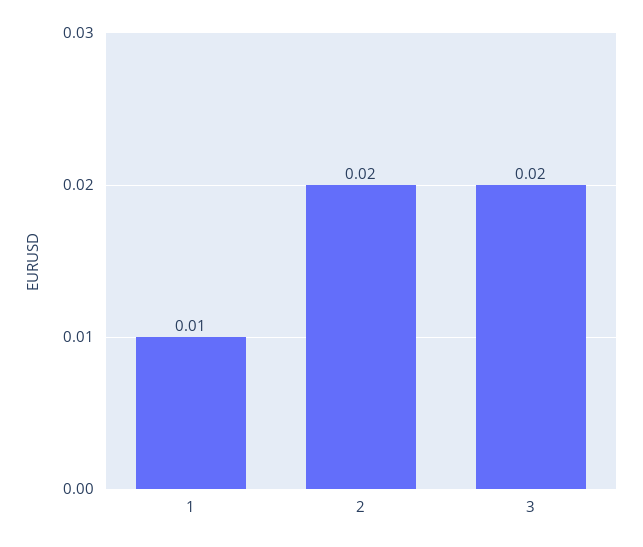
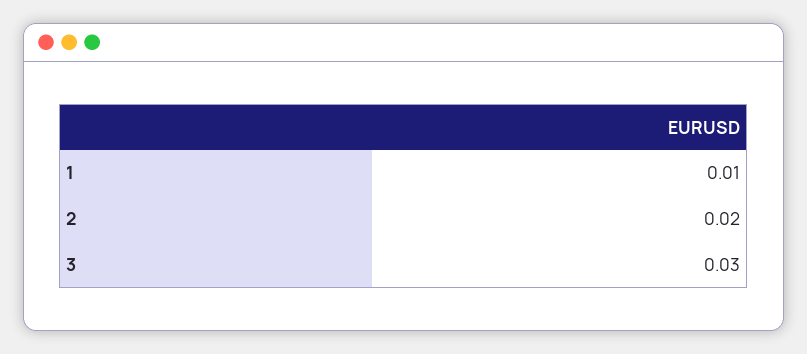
3: 0.02 -> 0.03

